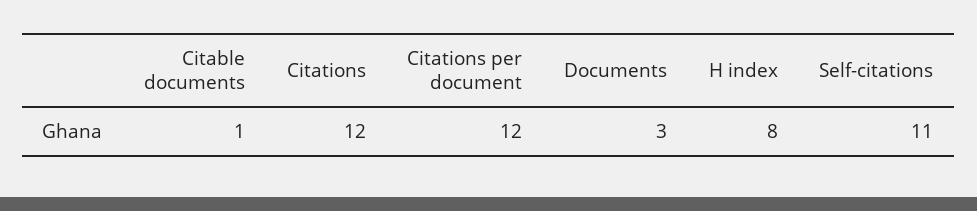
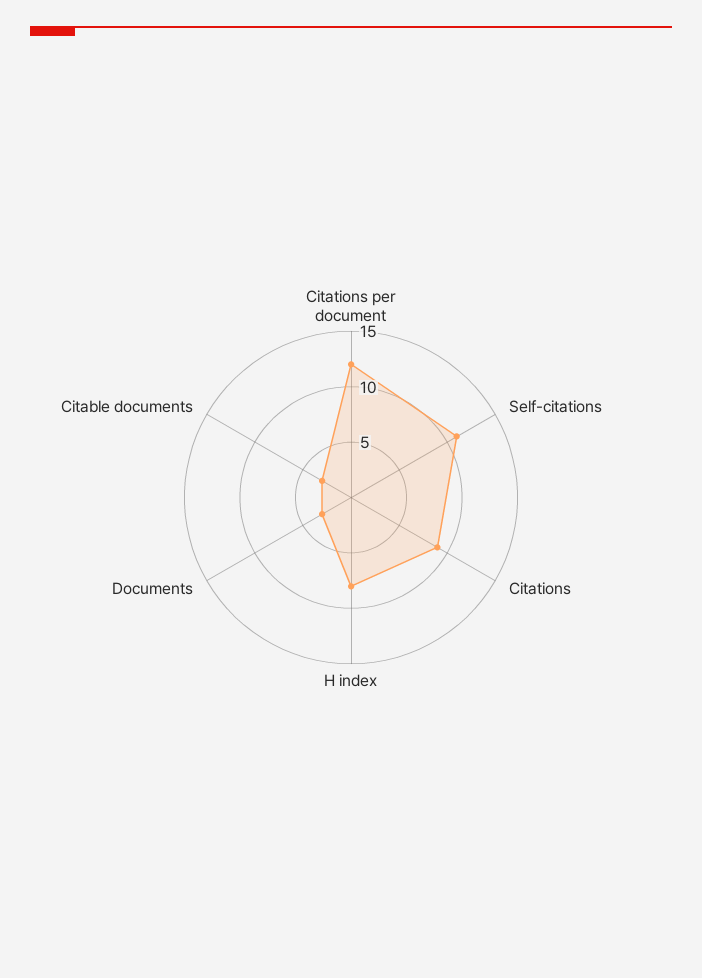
Citable documents: 1 -> 3
Citations: 12 -> 9

